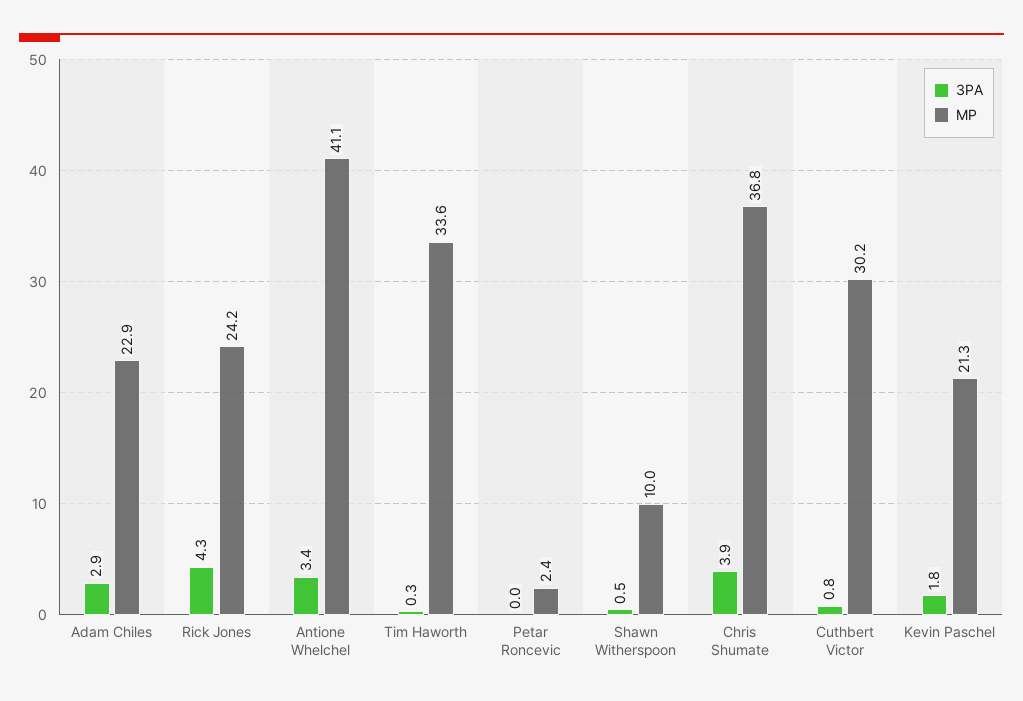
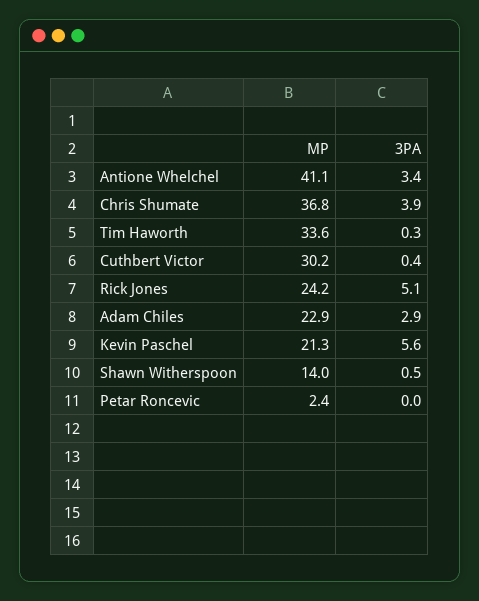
3PA, Rick Jones: 4.3 -> 5.1
MP, Shawn Witherspoon: 10 -> 14
3PA, Cuthbert Victor: 0.8 -> 0.4
3PA, Kevin Paschel: 1.8 -> 5.6

